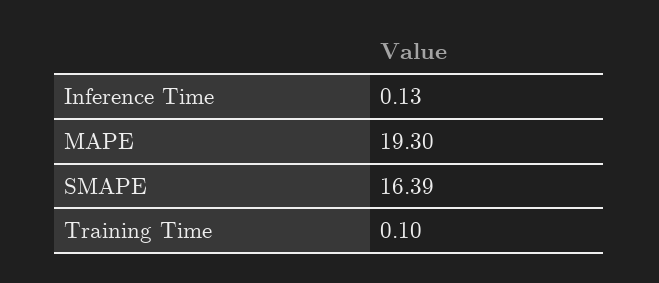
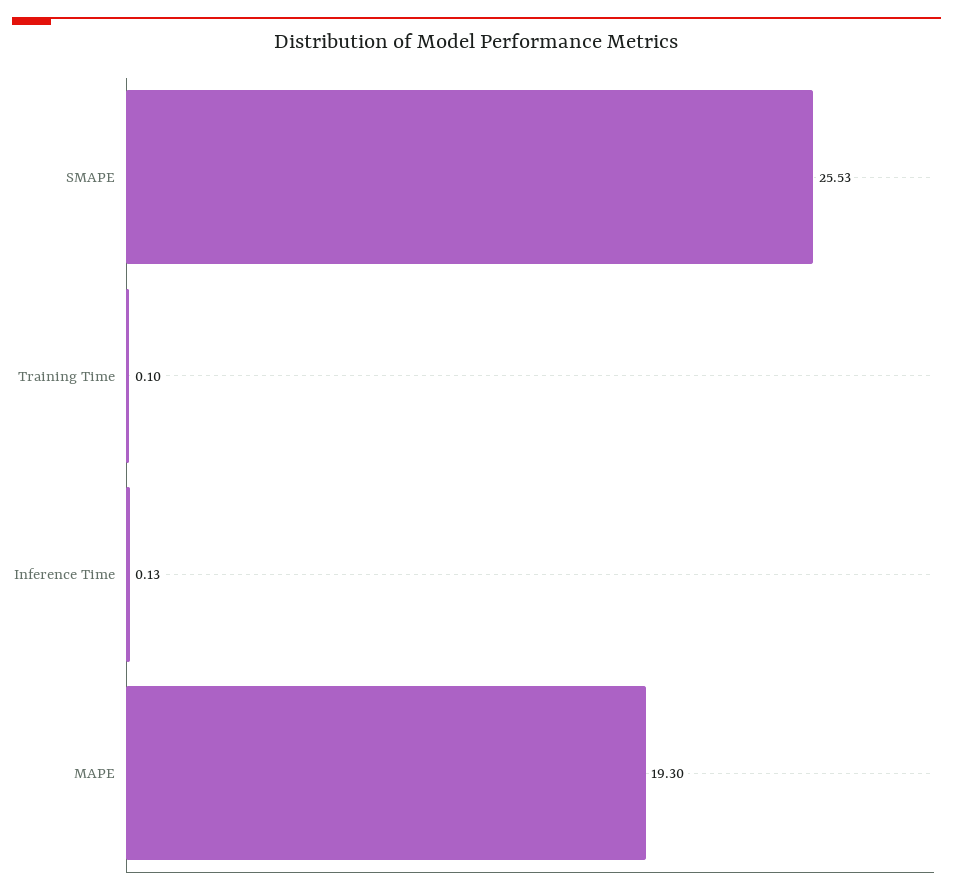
SMAPE: 16.39 -> 25.53

